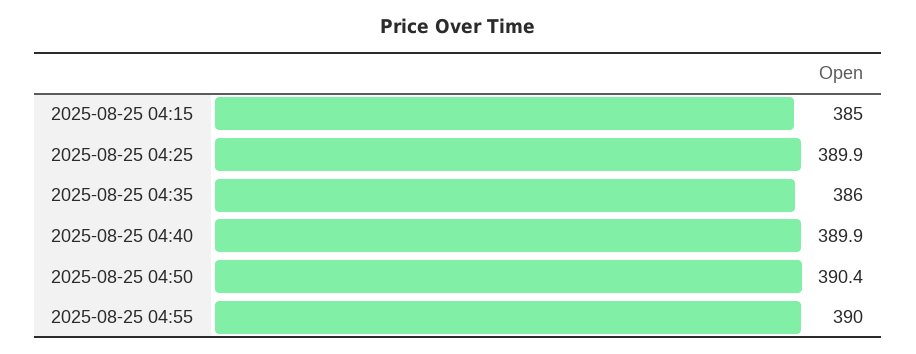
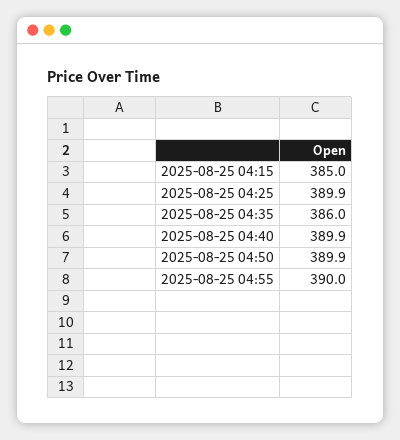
2025-08-25 04:50: 390.4 -> 389.9

